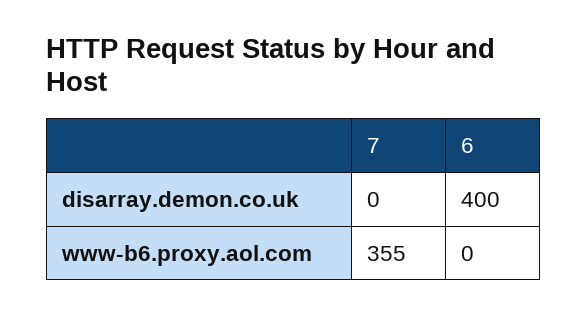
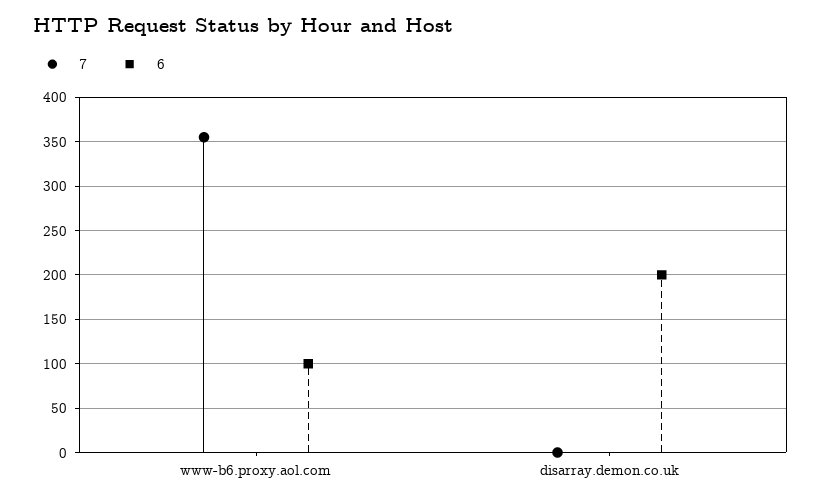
6, disarray.demon.co.uk: 400 -> 200
6, www-b6.proxy.aol.com: 0 -> 100

